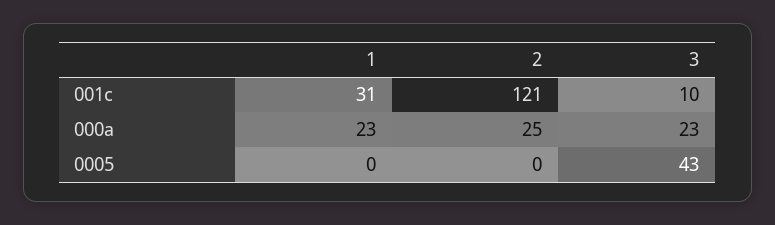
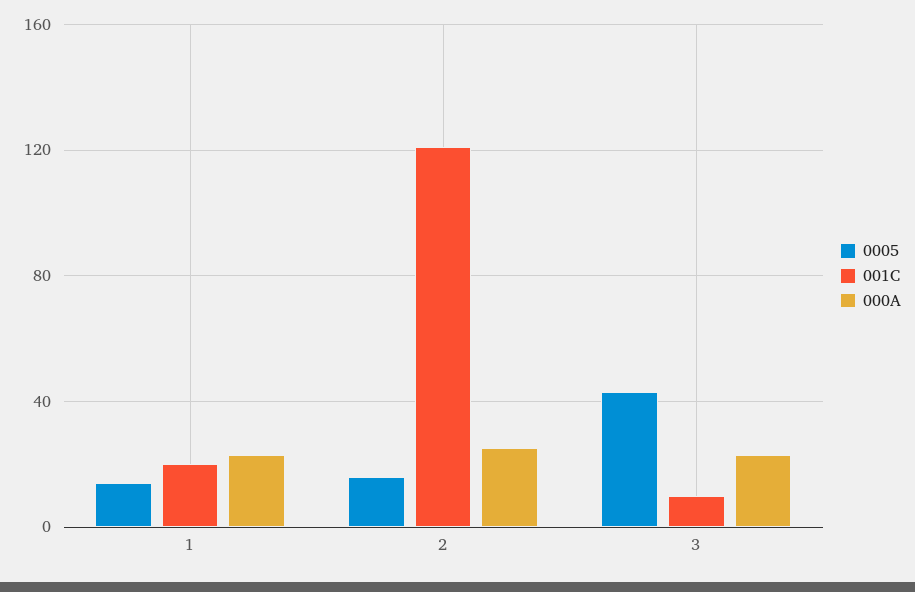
001c, 1: 31 -> 20
0005, 1: 0 -> 15
0005, 2: 0 -> 15

